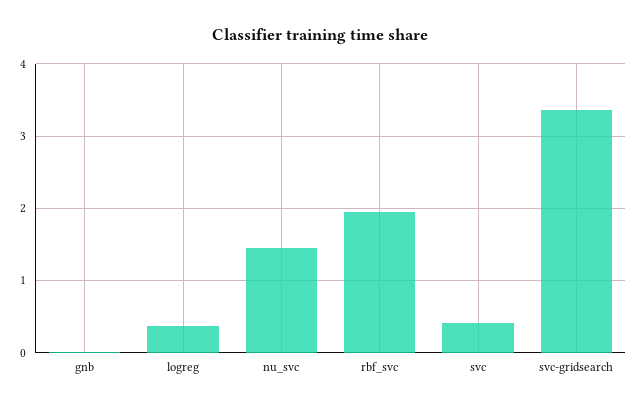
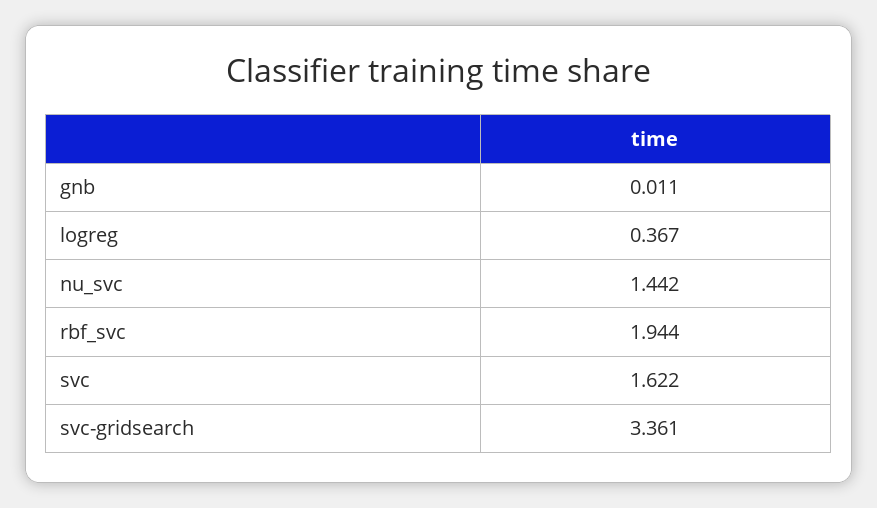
svc: 0.4 -> 1.622

